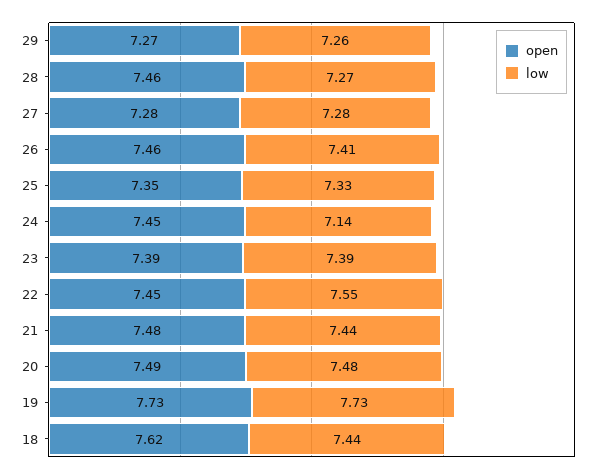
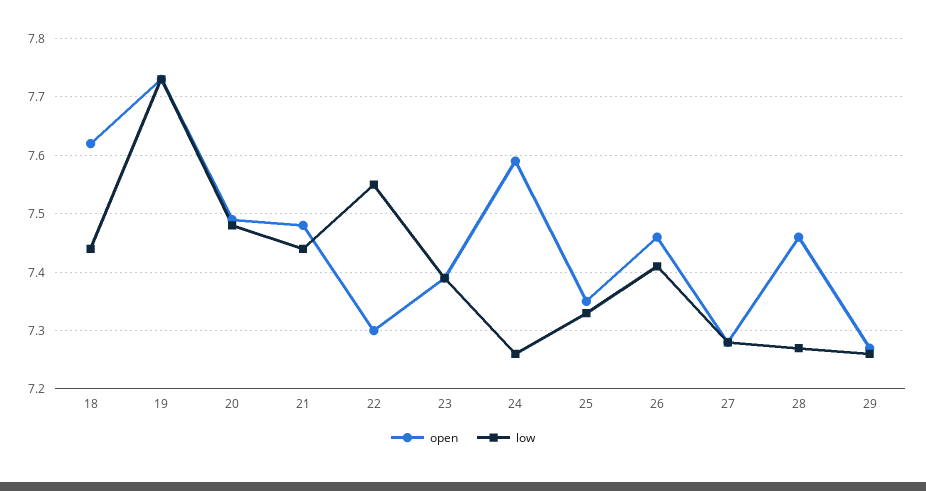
open, 24: 7.45 -> 7.6
low, 24: 7.14 -> 7.25
open, 22: 7.45 -> 7.3

